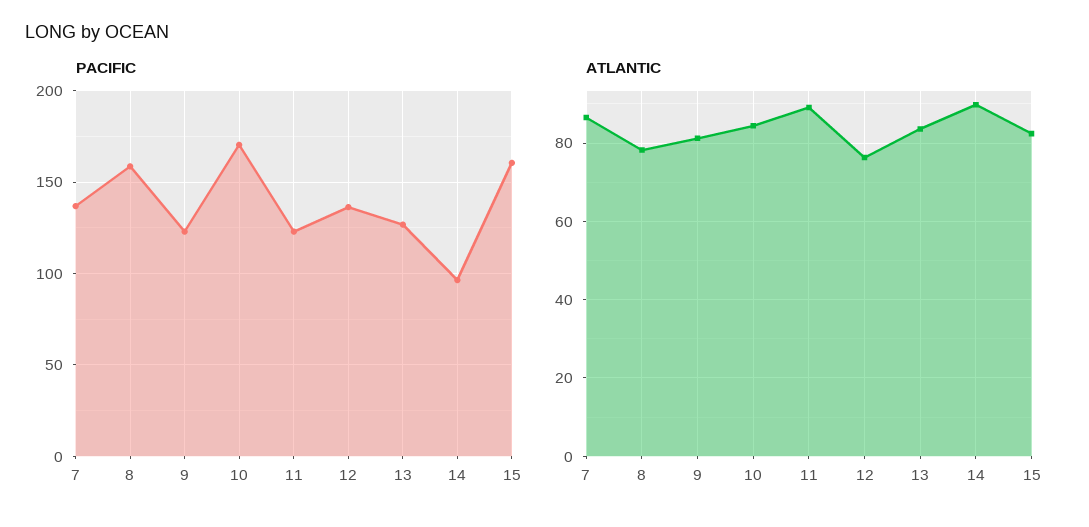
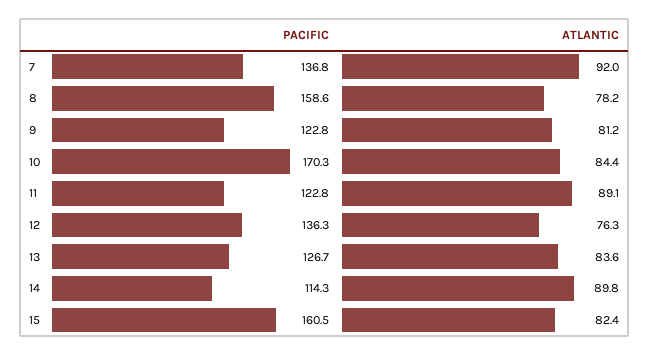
PACIFIC, 14: 95 -> 114.3
ATLANTIC, 7: 86 -> 92

